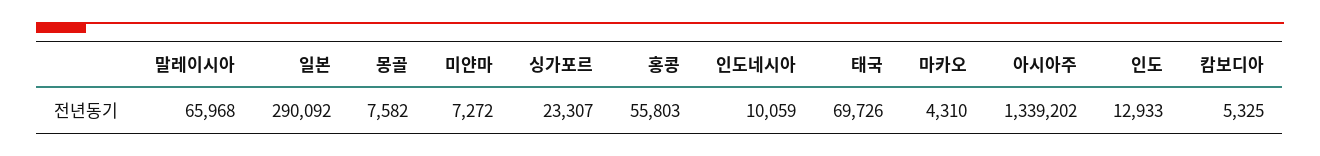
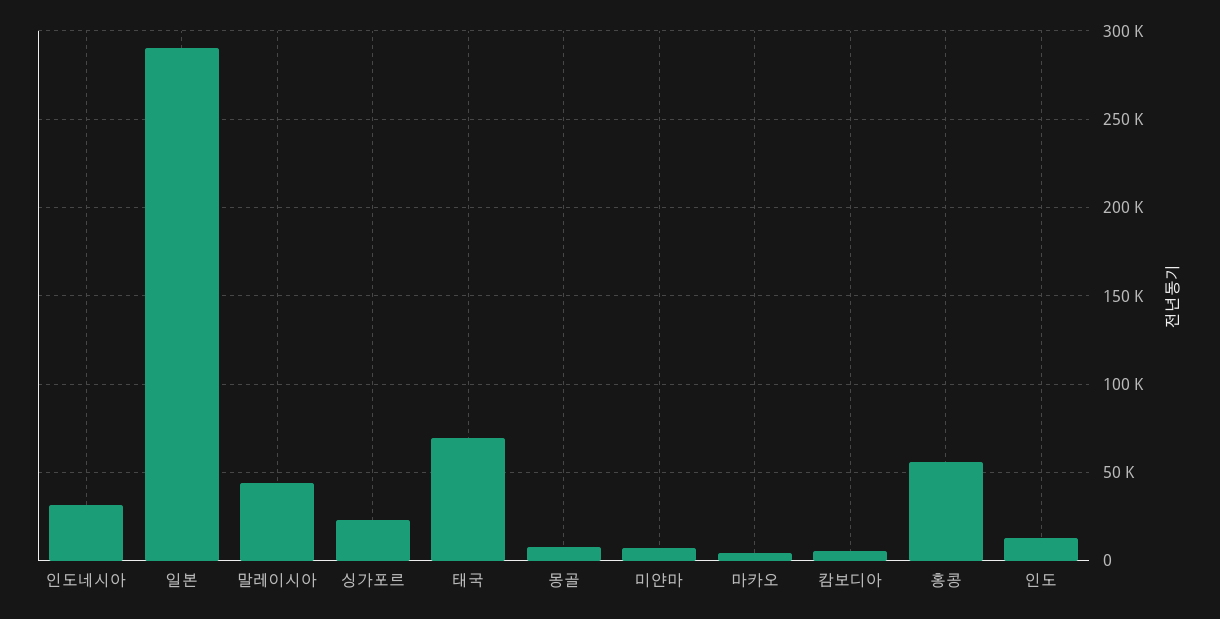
말레이시아: 65968 -> 45000
인도네시아: 10059 -> 30000
아시아주: 1339202 -> none

